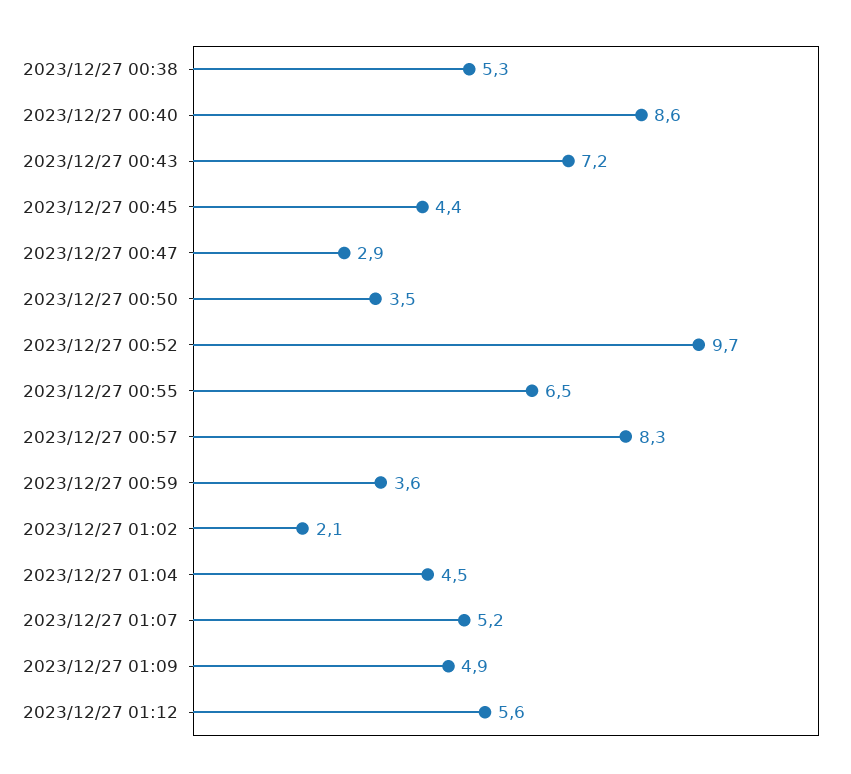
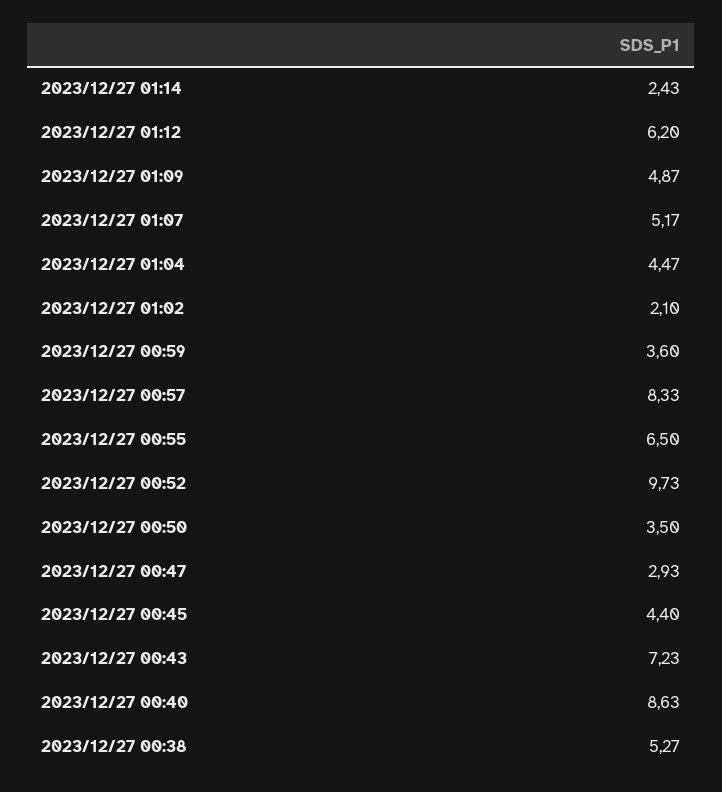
2023/12/27 01:12: 5.6 -> 6.2
2023/12/27 01:14: none -> 2.43

